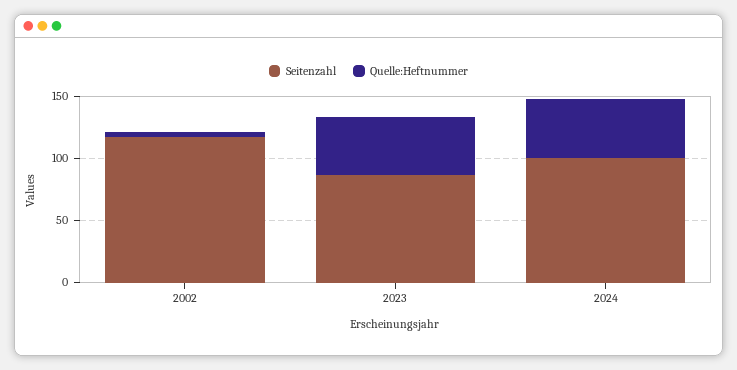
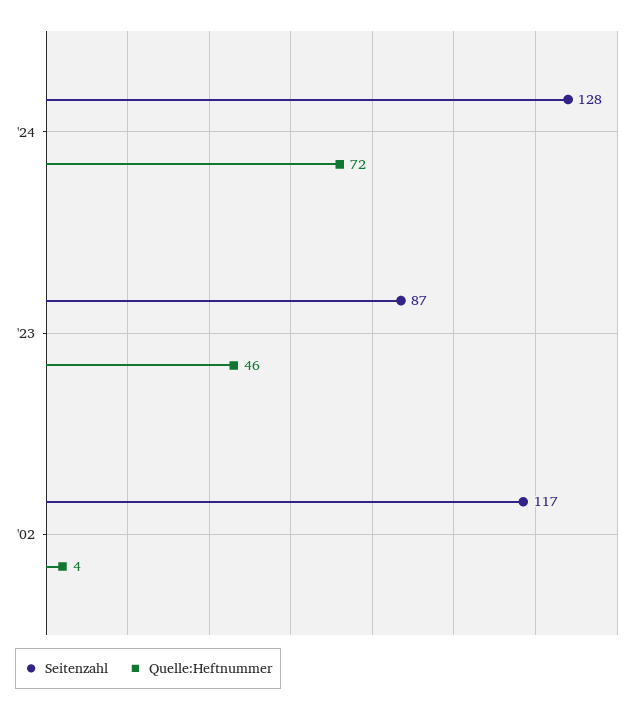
Seitenzahl, 2024: 100 -> 128
Quelle:Heftnummer, 2024: 50 -> 72

